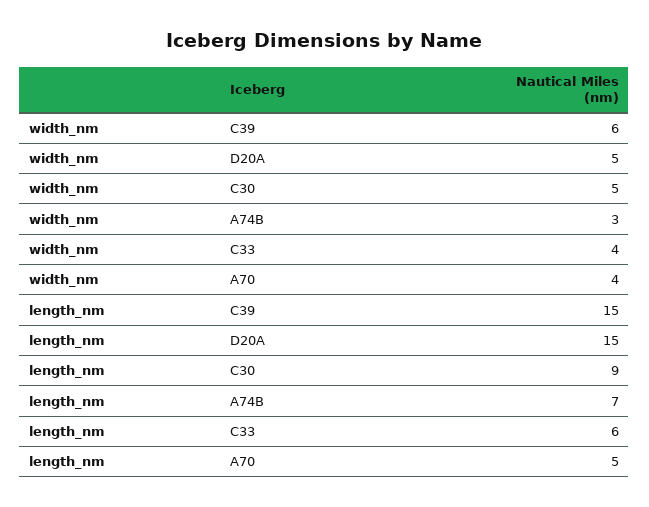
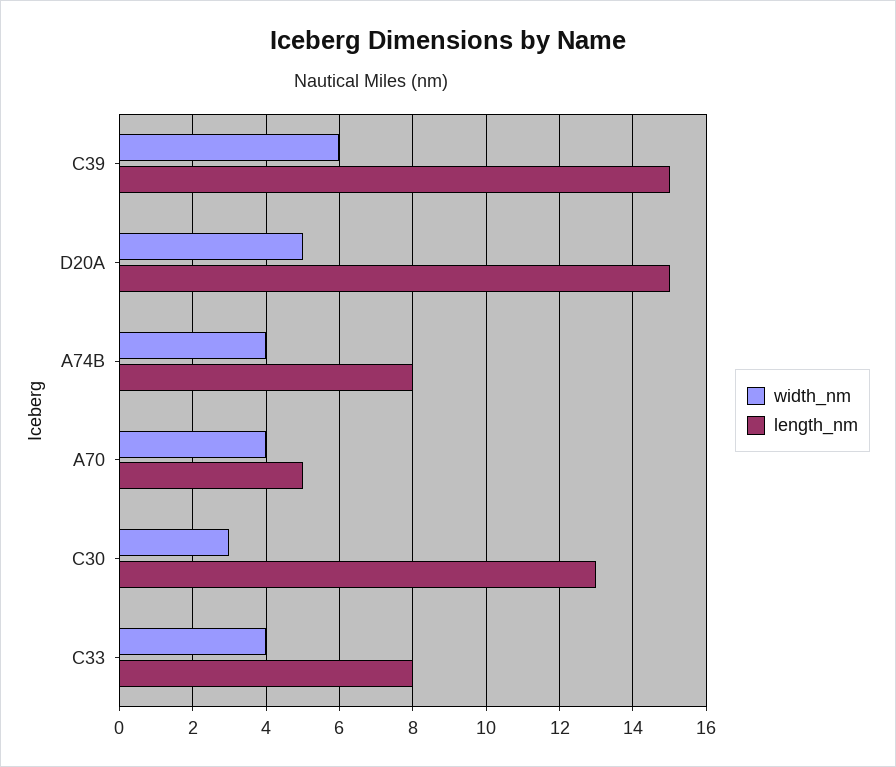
width_nm, C30: 5 -> 3
width_nm, A74B: 3 -> 4
length_nm, C30: 9 -> 13
length_nm, A74B: 7 -> 8
length_nm, C33: 6 -> 8

